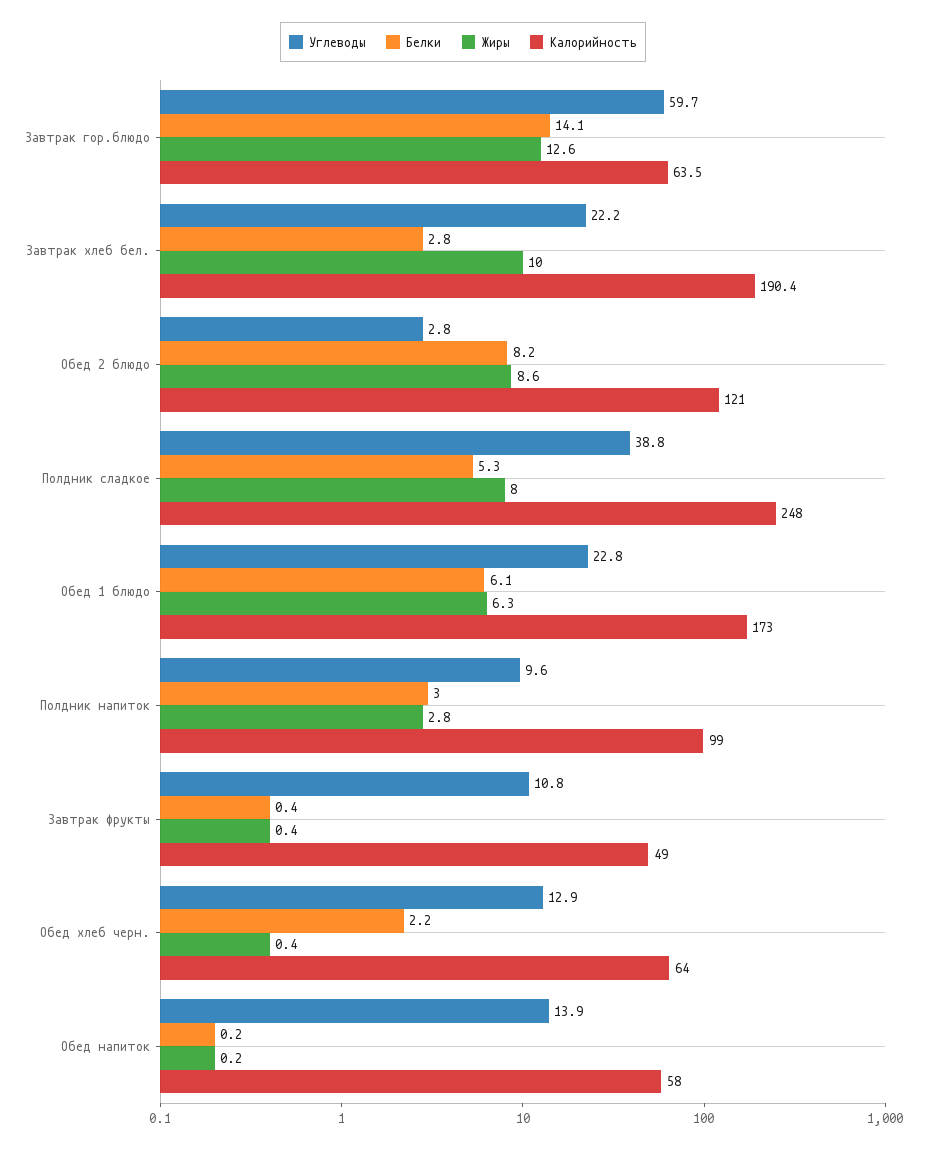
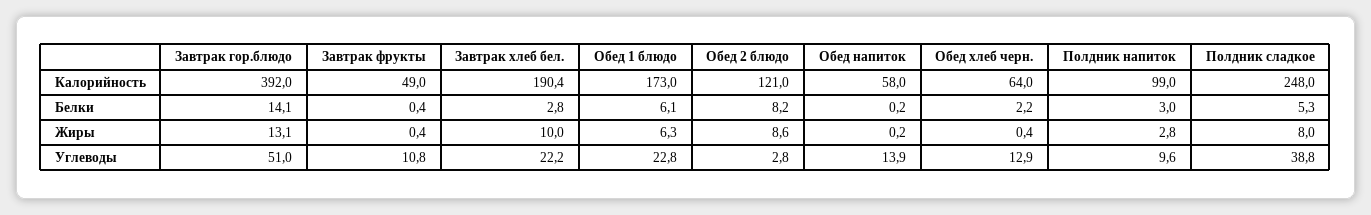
Углеводы, Завтрак гор.блюдо: 59.7 -> 51
Жиры, Завтрак гор.блюдо: 12.6 -> 13.1
Калорийность, Завтрак гор.блюдо: 63.5 -> 392

